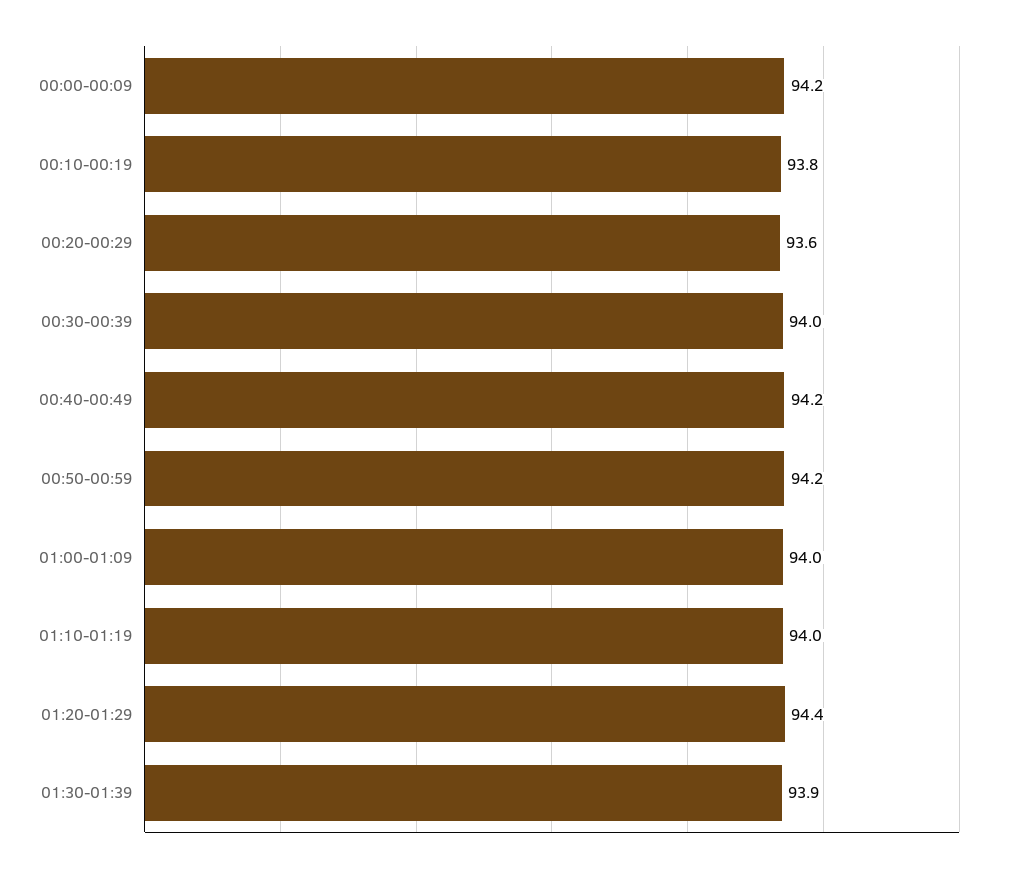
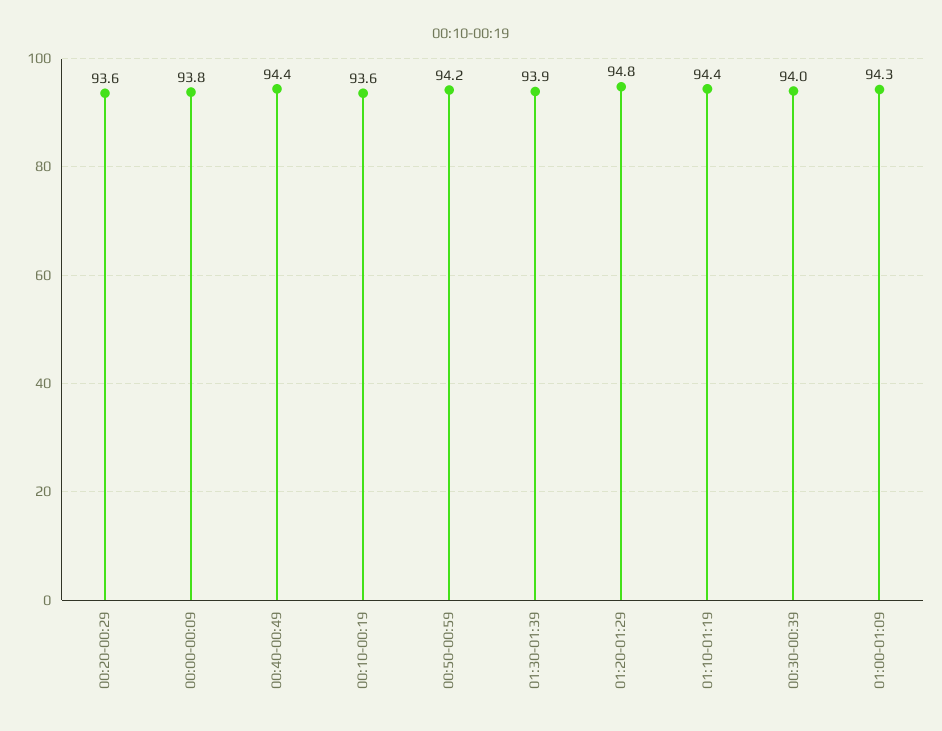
00:00-00:09: 94.2 -> 93.8
00:10-00:19: 93.8 -> 93.6
00:40-00:49: 94.2 -> 94.4
01:00-01:09: 94 -> 94.3
01:10-01:19: 94 -> 94.4
01:20-01:29: 94.4 -> 94.8

